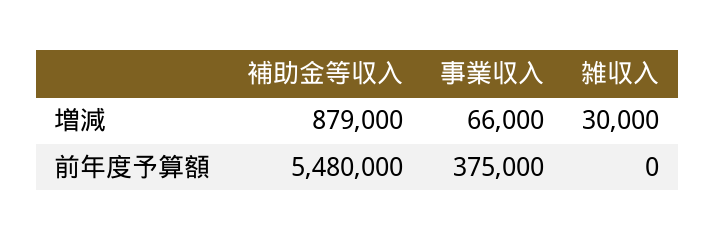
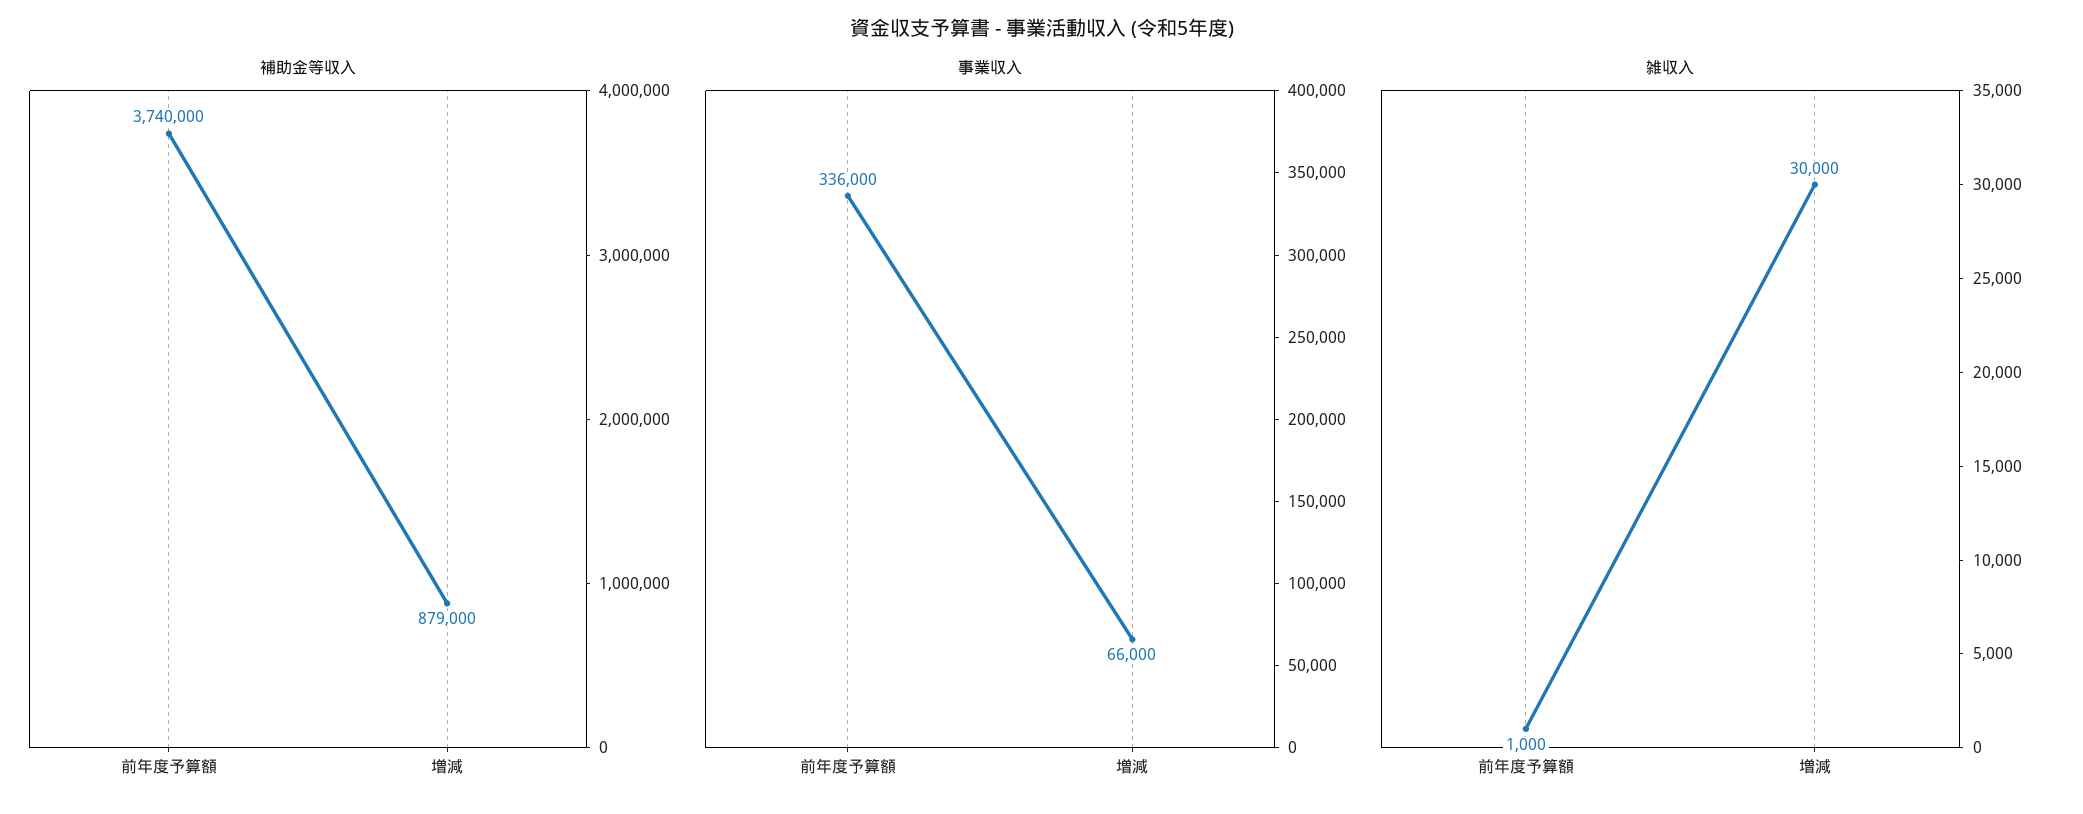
補助金等収入, 前年度予算額: 5480000 -> 3740000
事業収入, 前年度予算額: 375000 -> 336000
雑収入, 前年度予算額: 0 -> 1000

